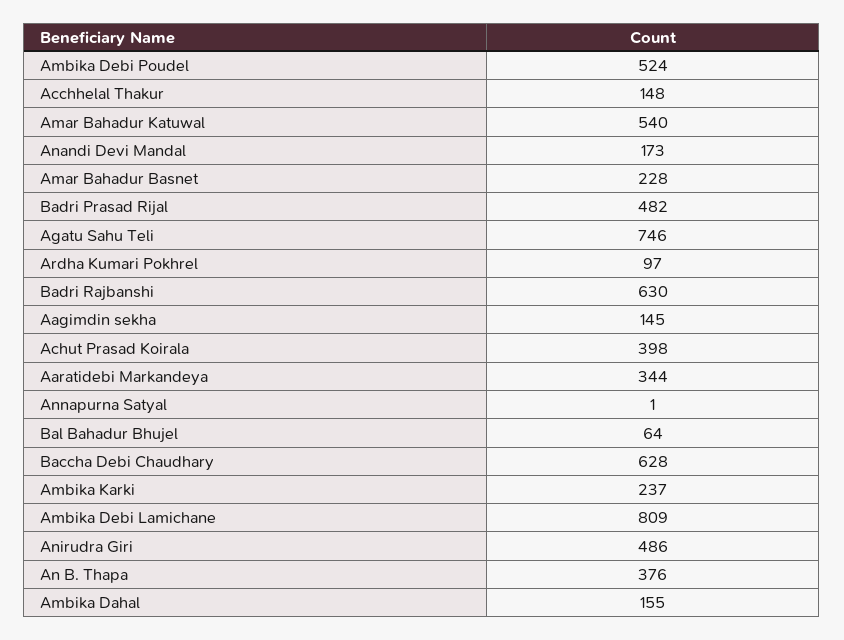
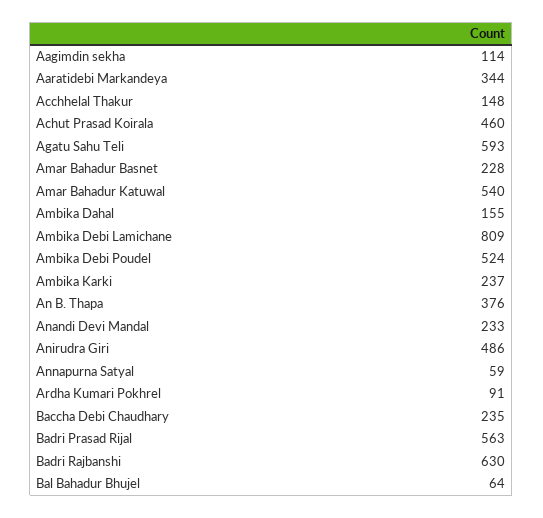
Anandi Devi Mandal: 173 -> 233
Badri Prasad Rijal: 482 -> 563
Agatu Sahu Teli: 746 -> 593
Ardha Kumari Pokhrel: 97 -> 91
Aagimdin sekha: 145 -> 114
Achut Prasad Koirala: 398 -> 460
Annapurna Satyal: 1 -> 59
Baccha Debi Chaudhary: 628 -> 235

